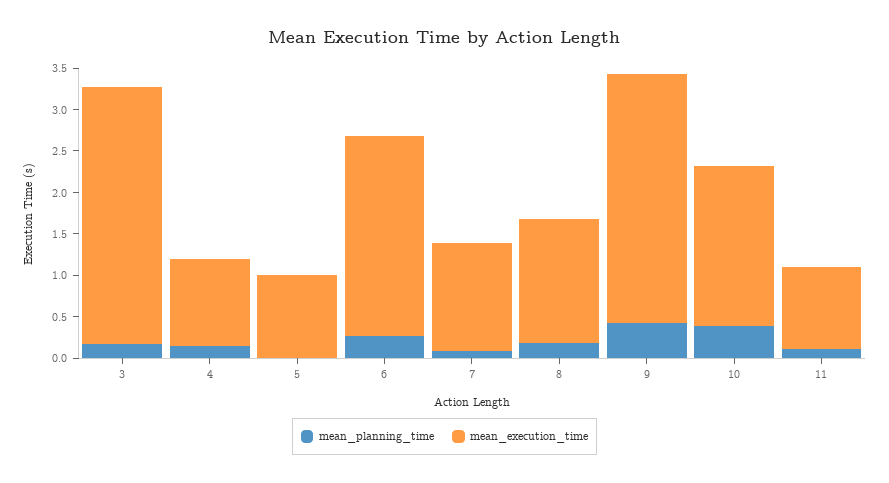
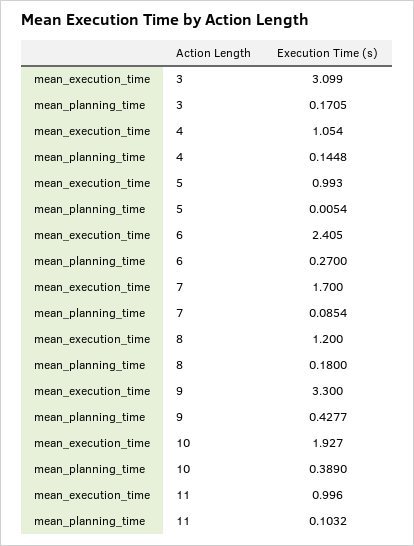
mean_execution_time, 7: 1.3 -> 1.7
mean_execution_time, 8: 1.5 -> 1.2
mean_execution_time, 9: 3 -> 3.3

